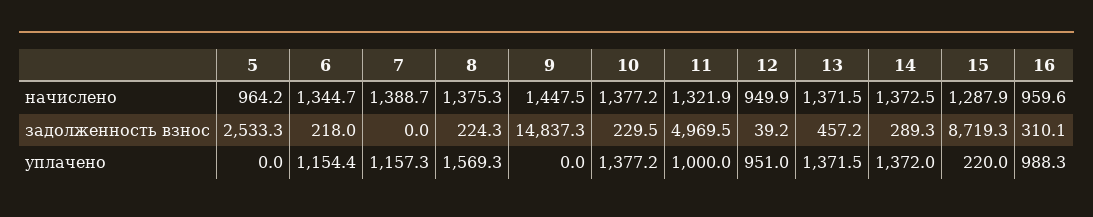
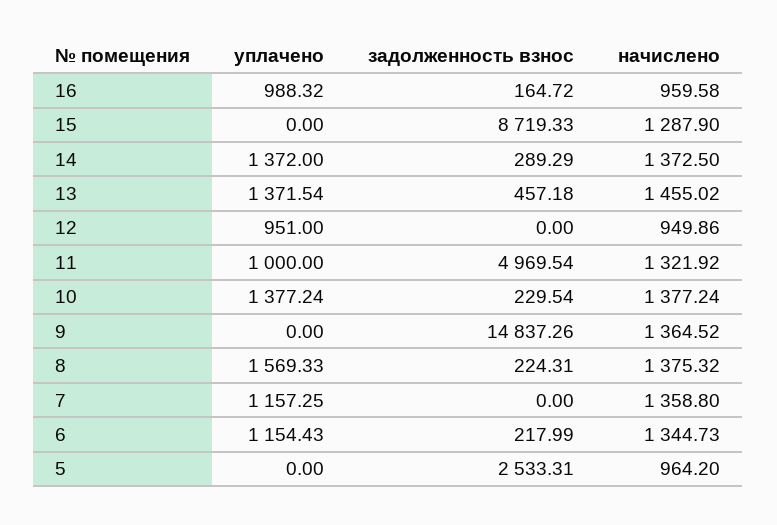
7, начислено: 1388.7 -> 1358.8
9, начислено: 1447.5 -> 1364.52
13, начислено: 1371.5 -> 1455.02
12, задолженность взнос: 39.2 -> 0
16, задолженность взнос: 310.1 -> 164.72
15, уплачено: 220 -> 0

